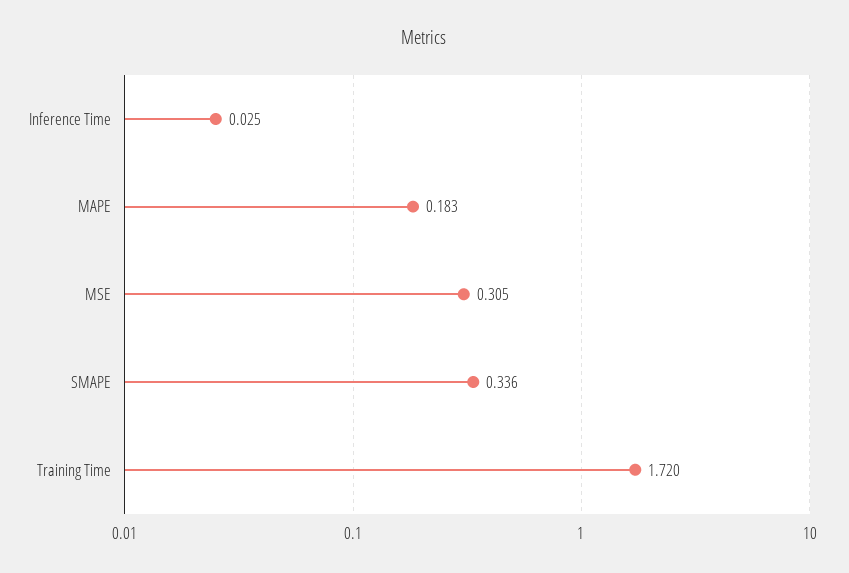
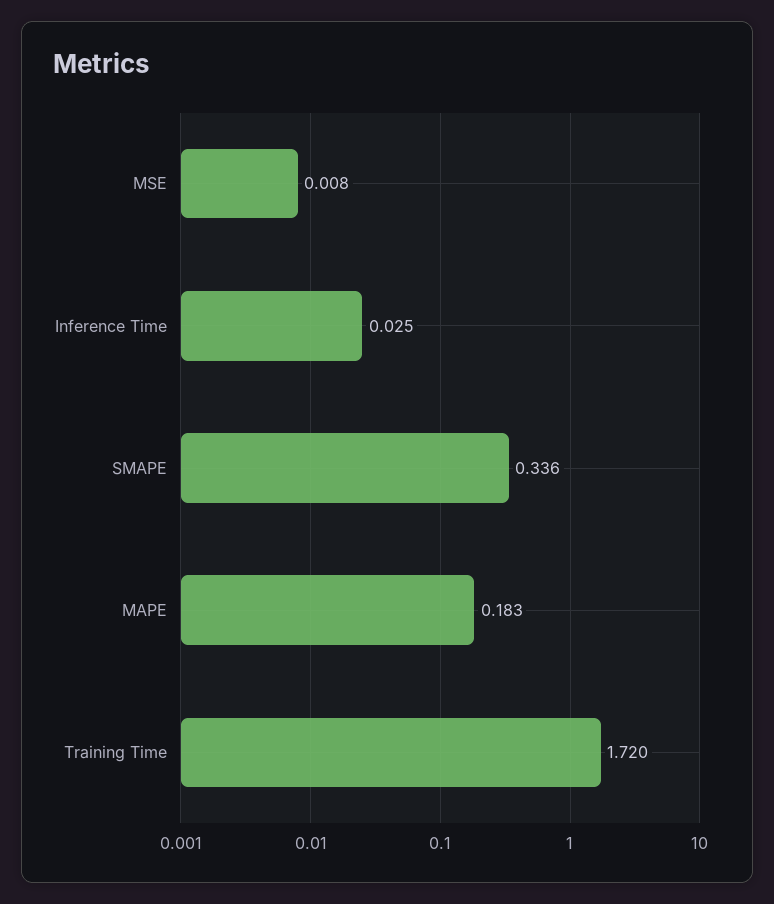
MSE: 0.305 -> 0.008

